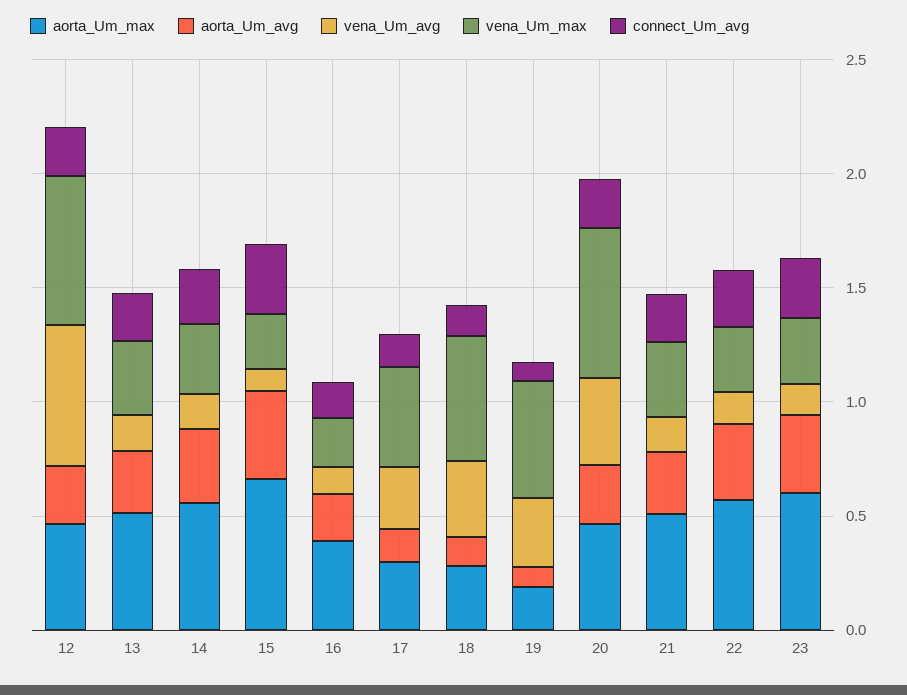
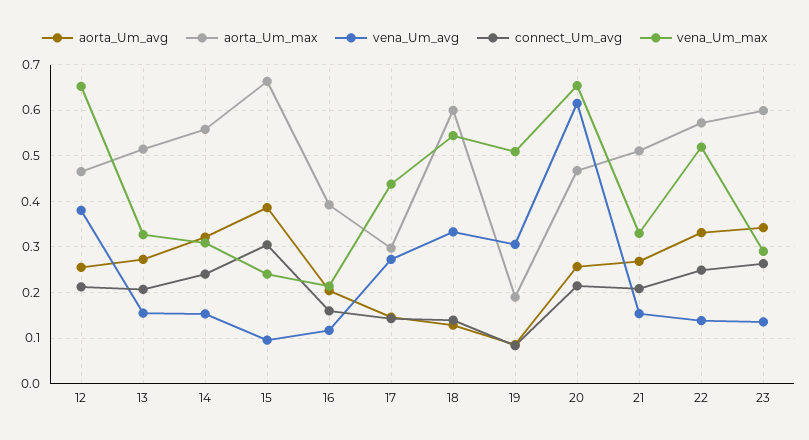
vena_Um_avg, 12: 0.6 -> 0.38
aorta_Um_max, 18: 0.3 -> 0.6
vena_Um_avg, 20: 0.4 -> 0.62
vena_Um_max, 22: 0.3 -> 0.52

